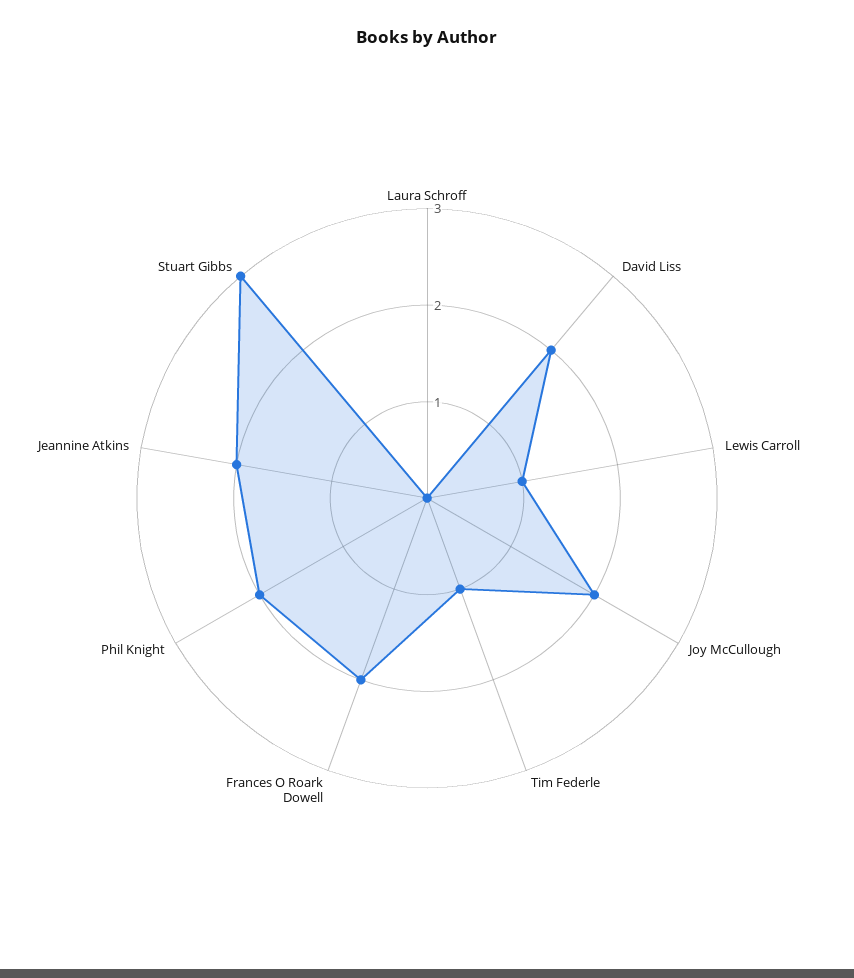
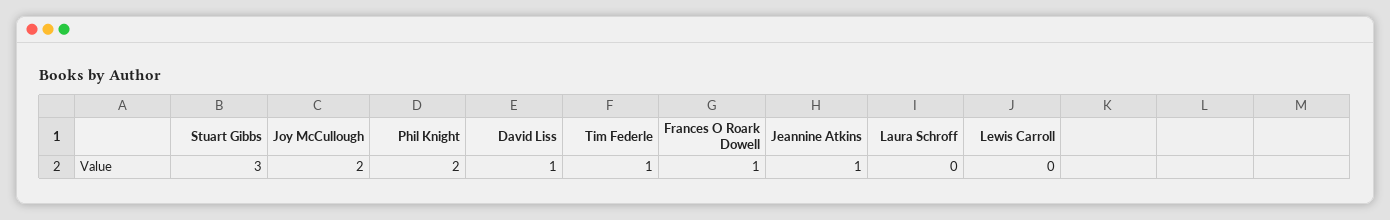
David Liss: 2 -> 1
Lewis Carroll: 1 -> 0
Frances O Roark Dowell: 2 -> 1
Jeannine Atkins: 2 -> 1

